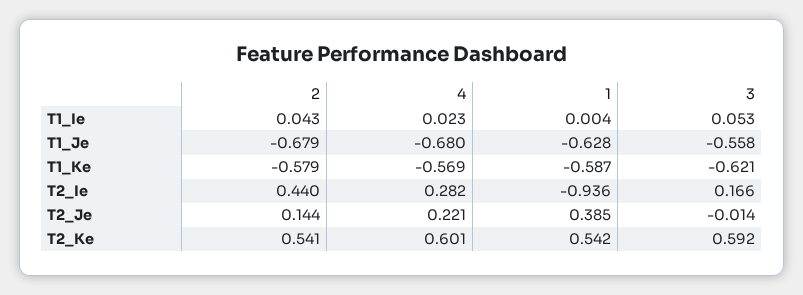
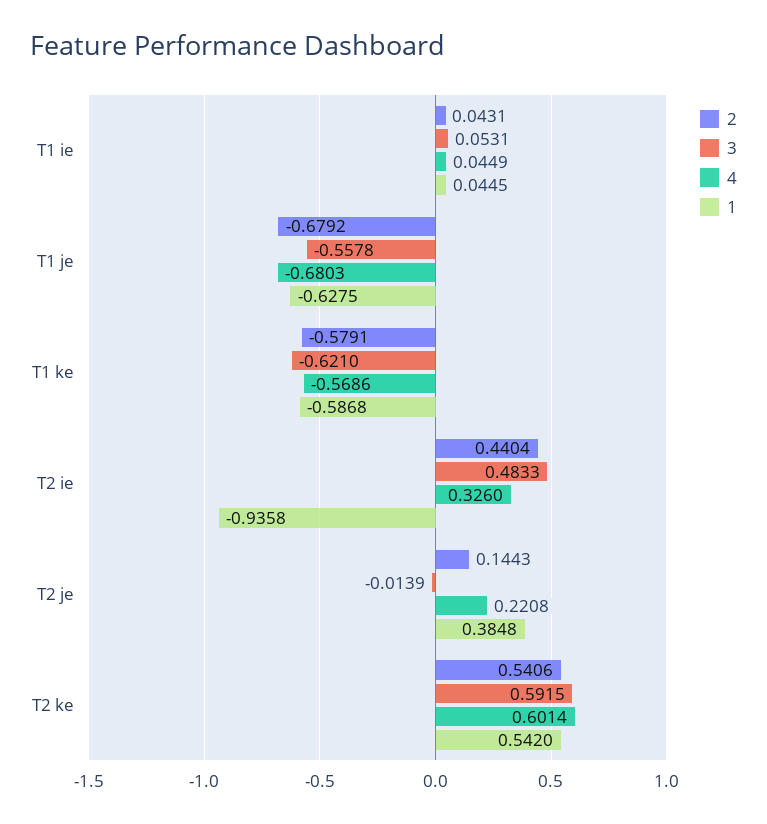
4, T1_Ie: 0.023 -> 0.0449
1, T1_Ie: 0.004 -> 0.0445
4, T2_Ie: 0.282 -> 0.326
3, T2_Ie: 0.166 -> 0.4833

